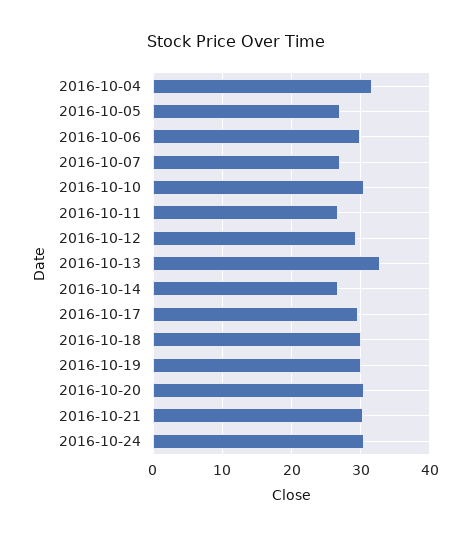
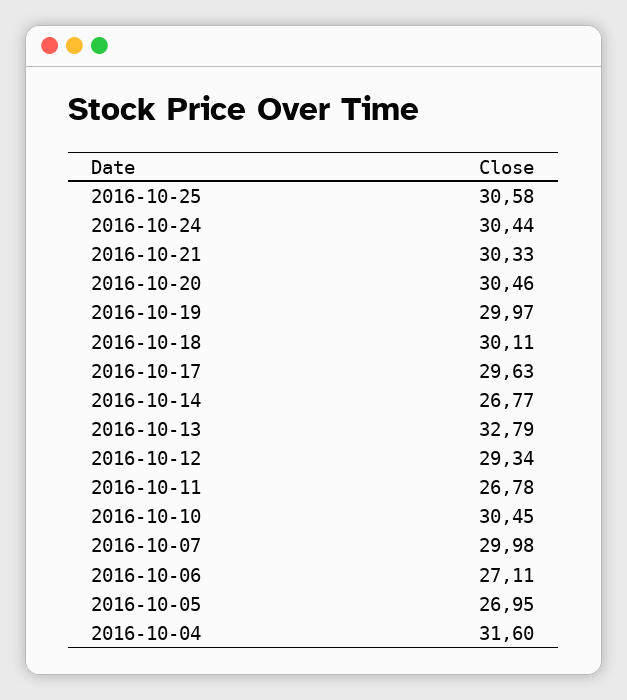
2016-10-06: 30 -> 27.11
2016-10-07: 27 -> 29.98
2016-10-25: none -> 30.58

